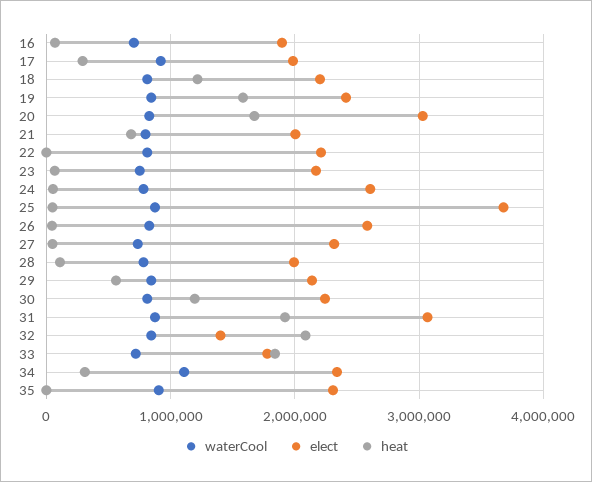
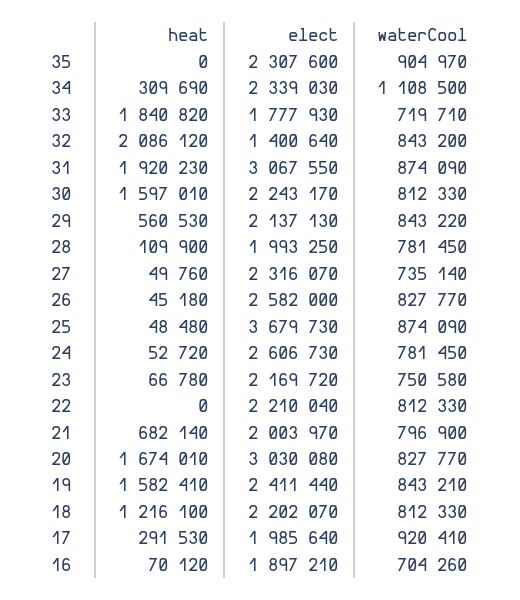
heat, 30: 1200000 -> 1597010

